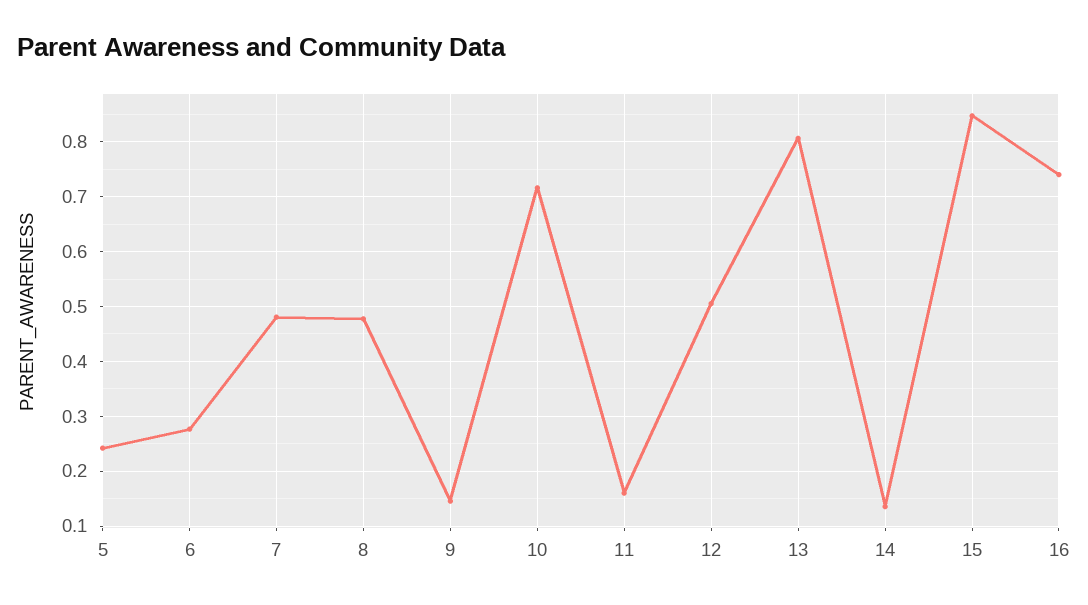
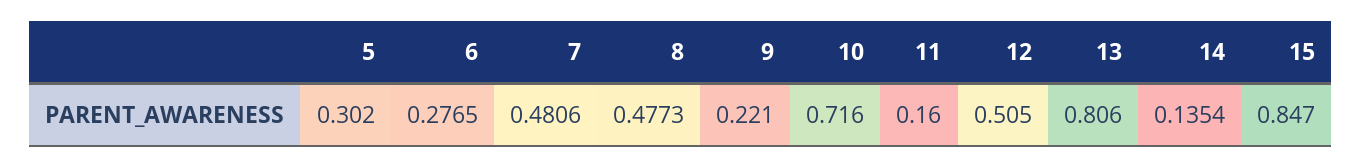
5: 0.24 -> 0.302
9: 0.14 -> 0.221
16: 0.74 -> none

